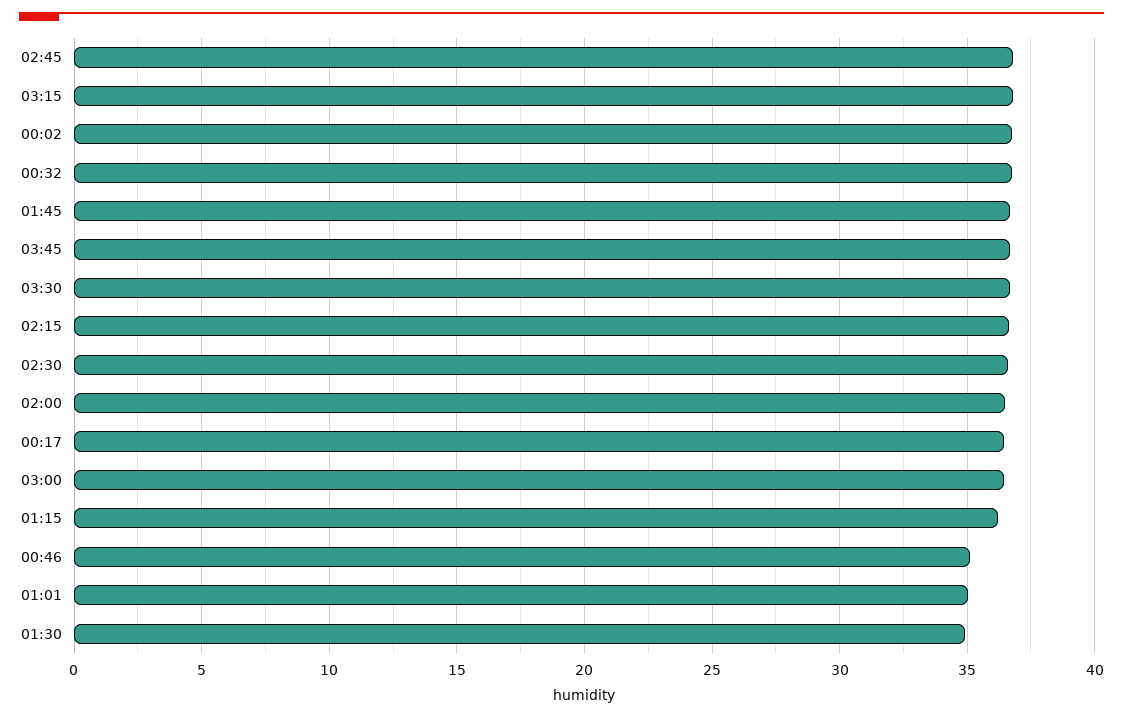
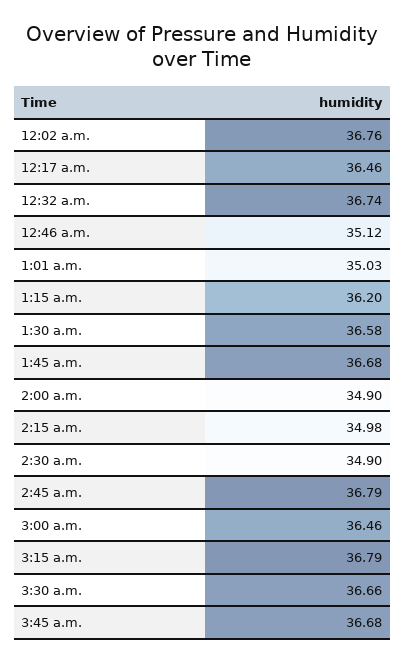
02:15: 36.5 -> 34.98
02:30: 36.5 -> 34.9
02:00: 36.5 -> 34.9
01:30: 35 -> 36.58

